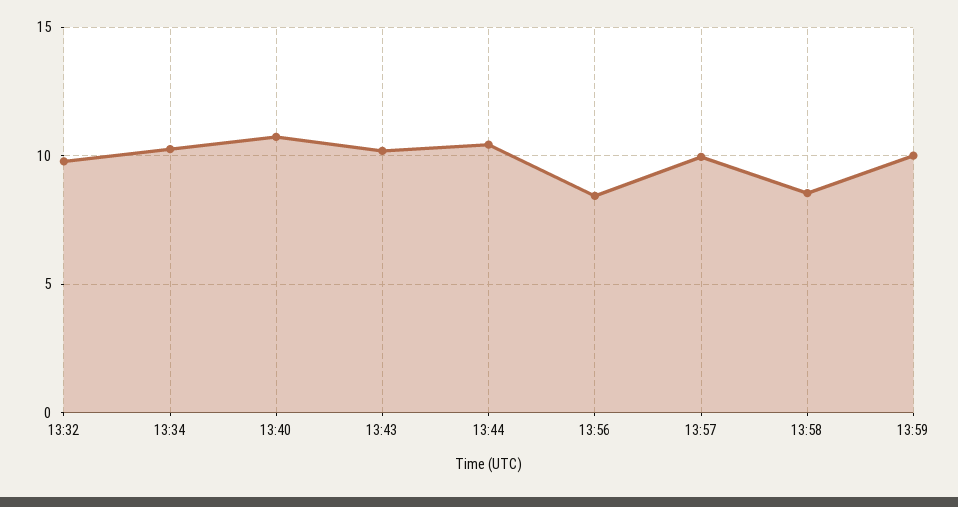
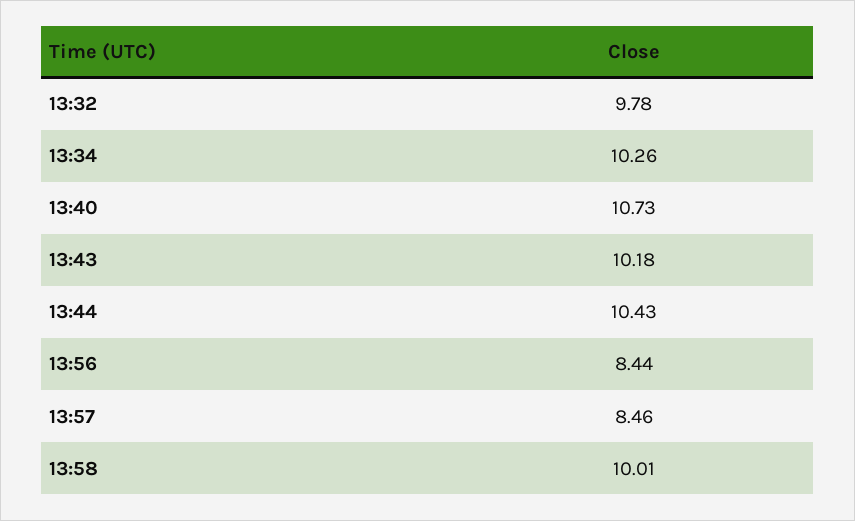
13:57: 10 -> 8.46
13:58: 8.5 -> 10.01
13:59: 10 -> none

